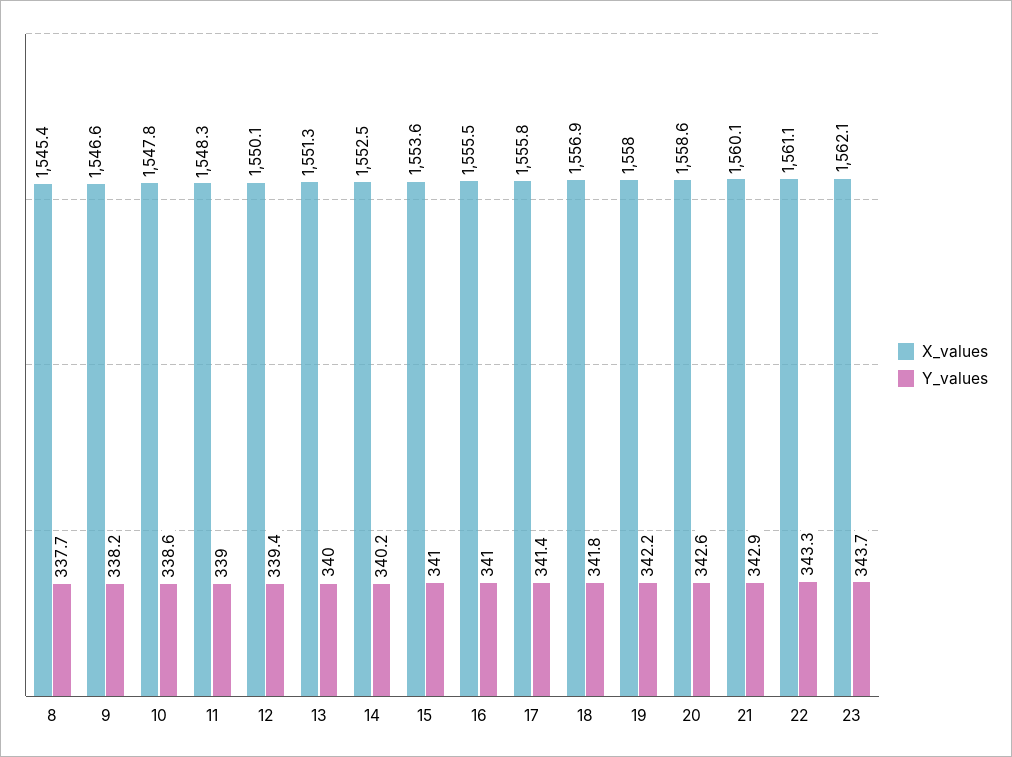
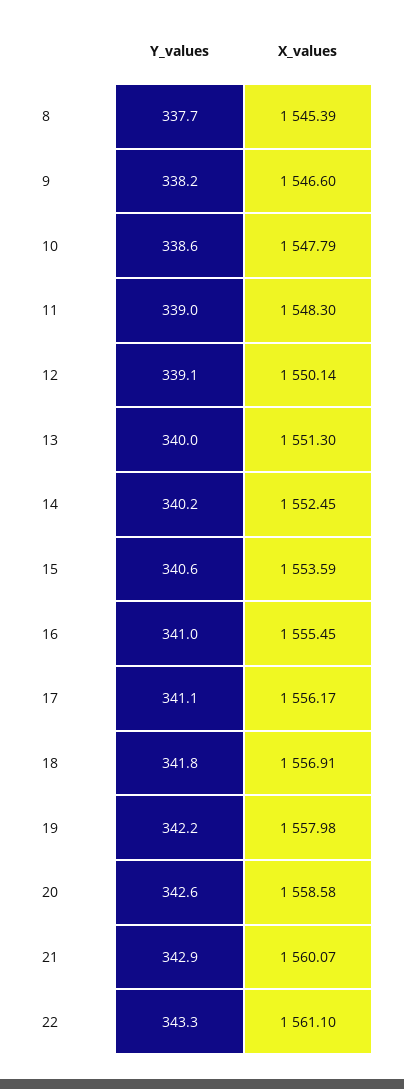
Y_values, 12: 339.4 -> 339.1
Y_values, 15: 341 -> 340.6
X_values, 17: 1555.8 -> 1556.17
Y_values, 17: 341.4 -> 341.1
X_values, 23: 1562.1 -> none
Y_values, 23: 343.7 -> none

